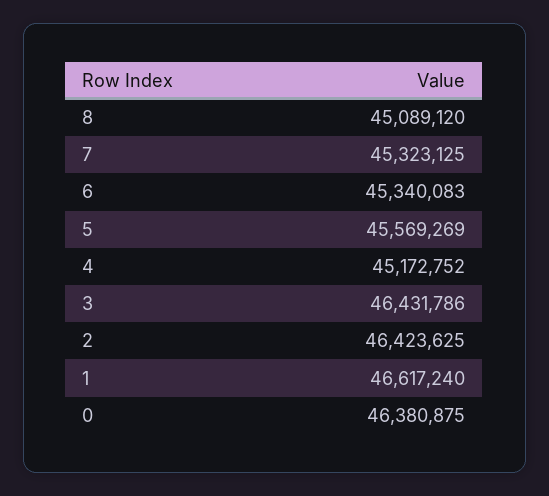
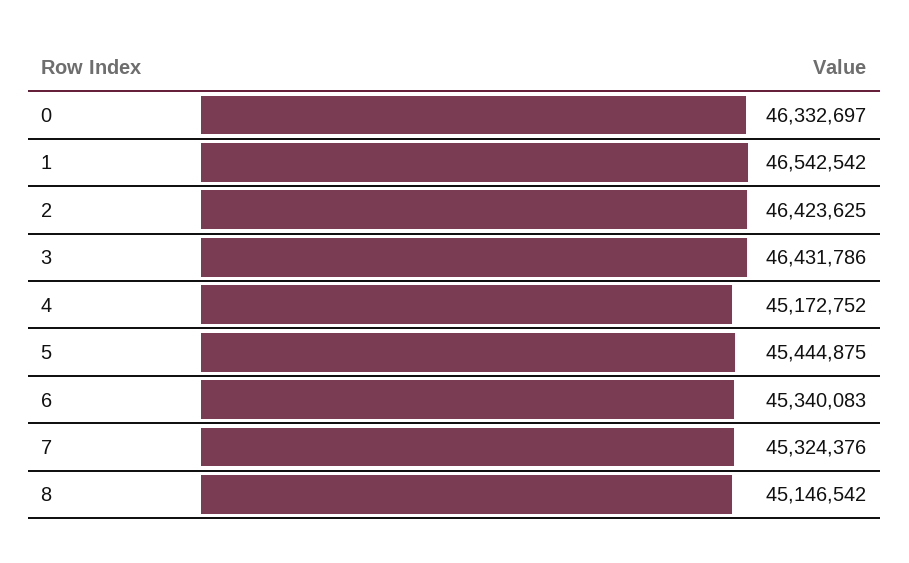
8: 45089120 -> 45146542
7: 45323125 -> 45324376
5: 45569269 -> 45444875
1: 46617240 -> 46542542
0: 46380875 -> 46332697

